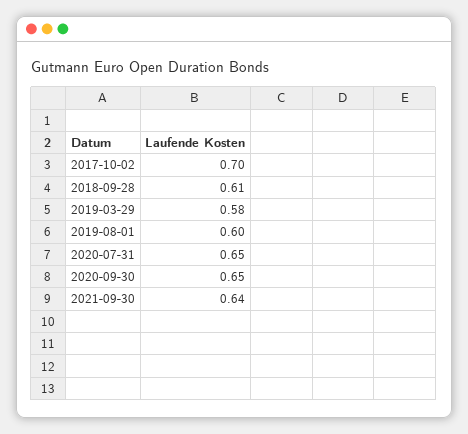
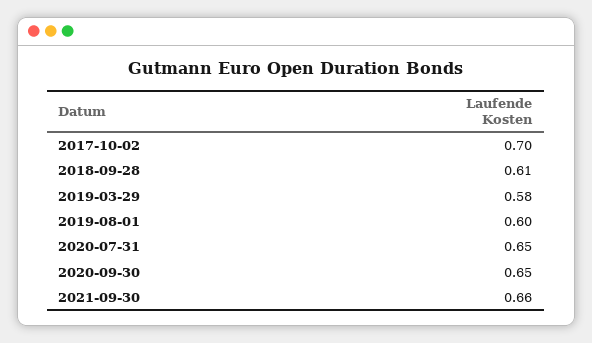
2021-09-30: 0.64 -> 0.66

